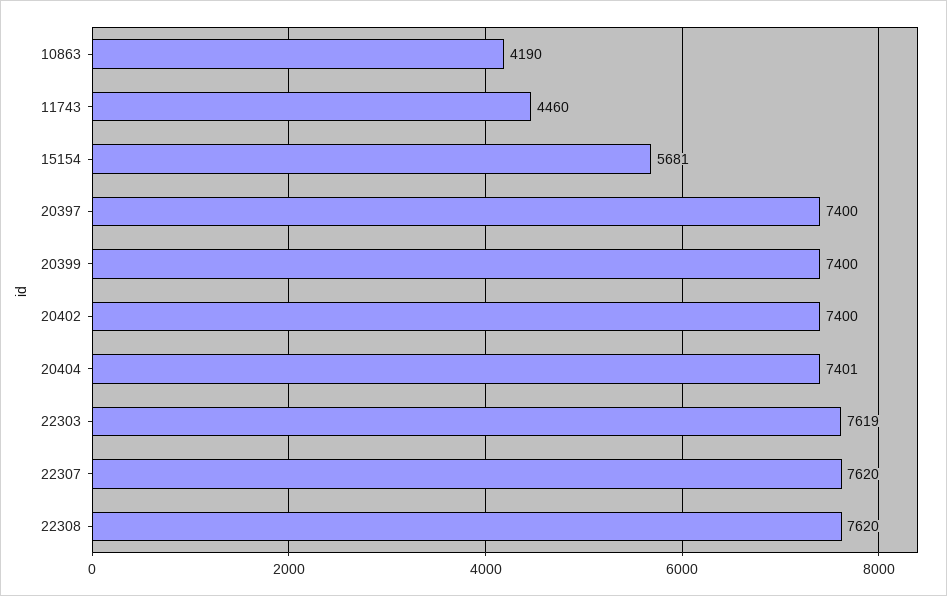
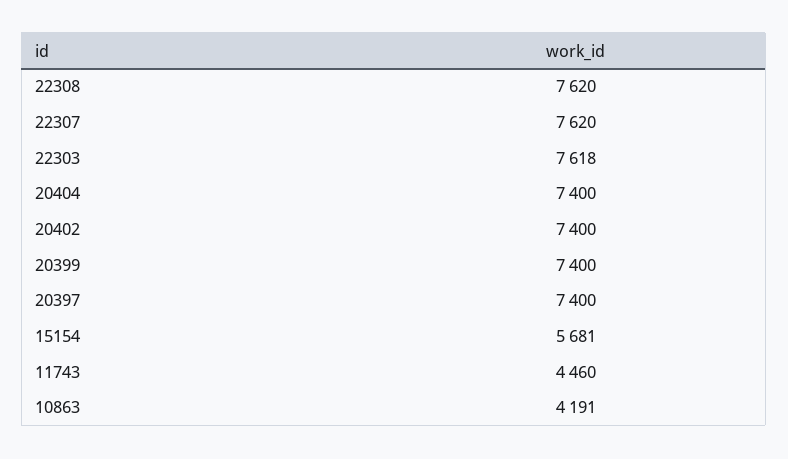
10863: 4190 -> 4191
20404: 7401 -> 7400
22303: 7619 -> 7618

